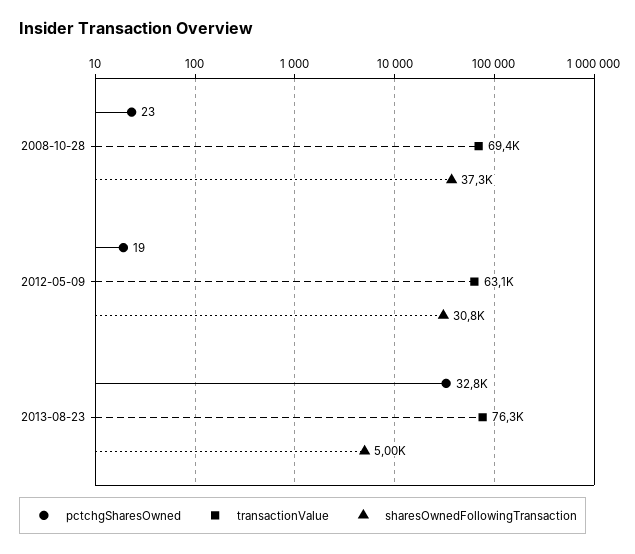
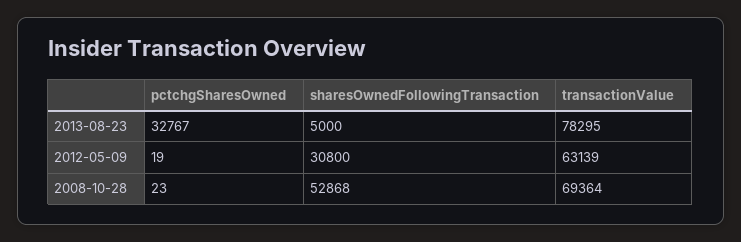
sharesOwnedFollowingTransaction, 2008-10-28: 37300 -> 52868
transactionValue, 2013-08-23: 76300 -> 78295

